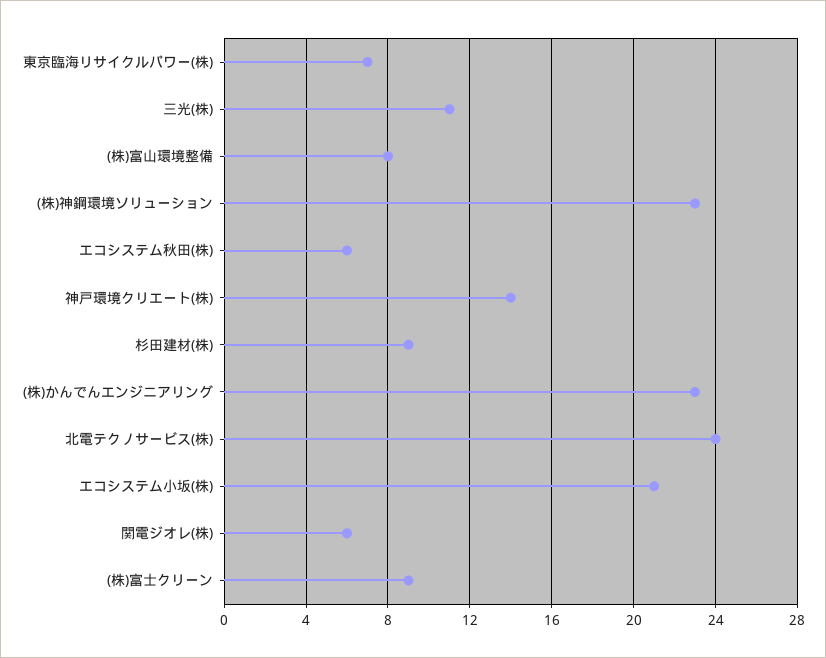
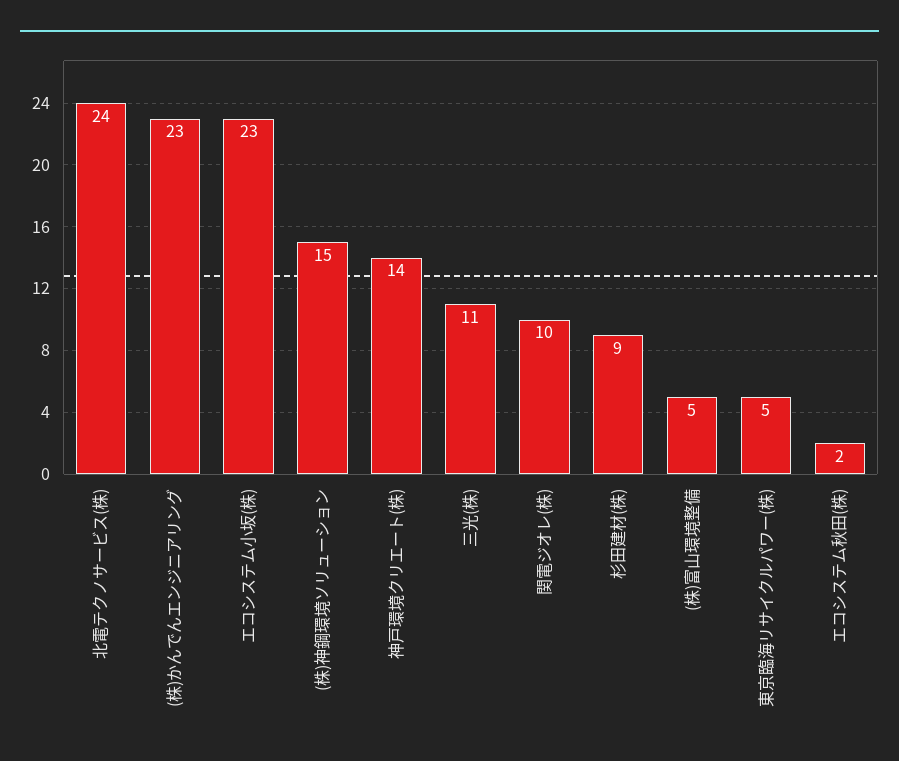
東京臨海リサイクルパワー(株): 7 -> 5
(株)富山環境整備: 8 -> 5
(株)神鋼環境ソリューション: 23 -> 15
エコシステム秋田(株): 6 -> 2
エコシステム小坂(株): 21 -> 23
関電ジオレ(株): 6 -> 10
(株)富士クリーン: 9 -> none

